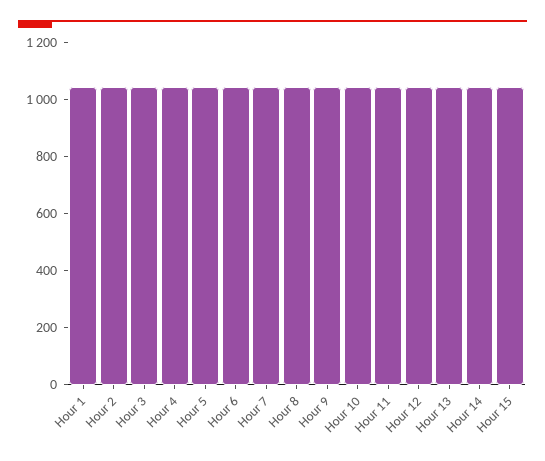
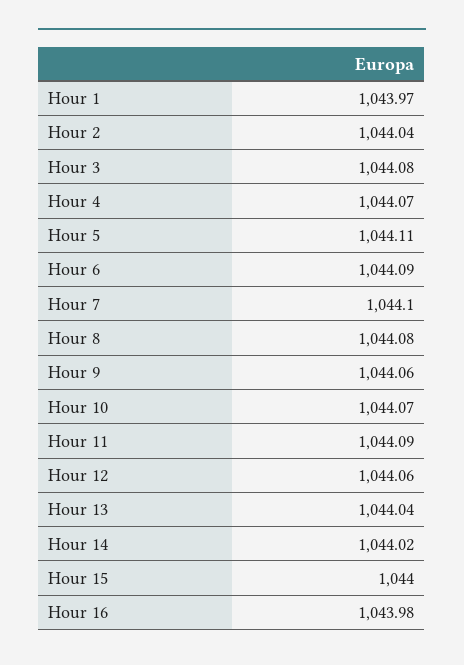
Hour 16: none -> 1043.98

